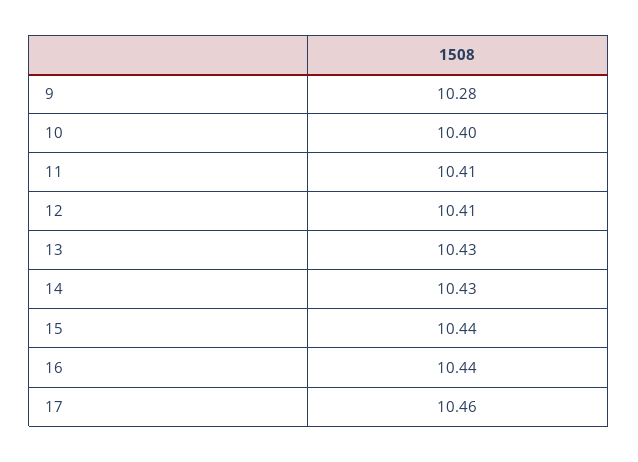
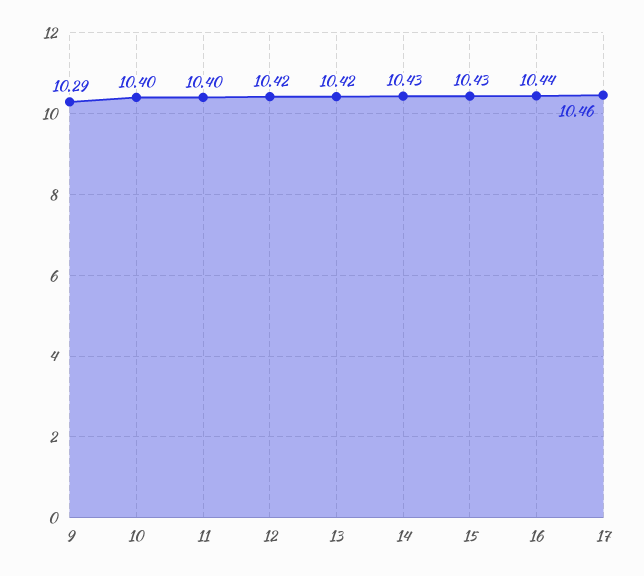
9: 10.28 -> 10.29
11: 10.41 -> 10.4
12: 10.41 -> 10.42
13: 10.43 -> 10.42
15: 10.44 -> 10.43

